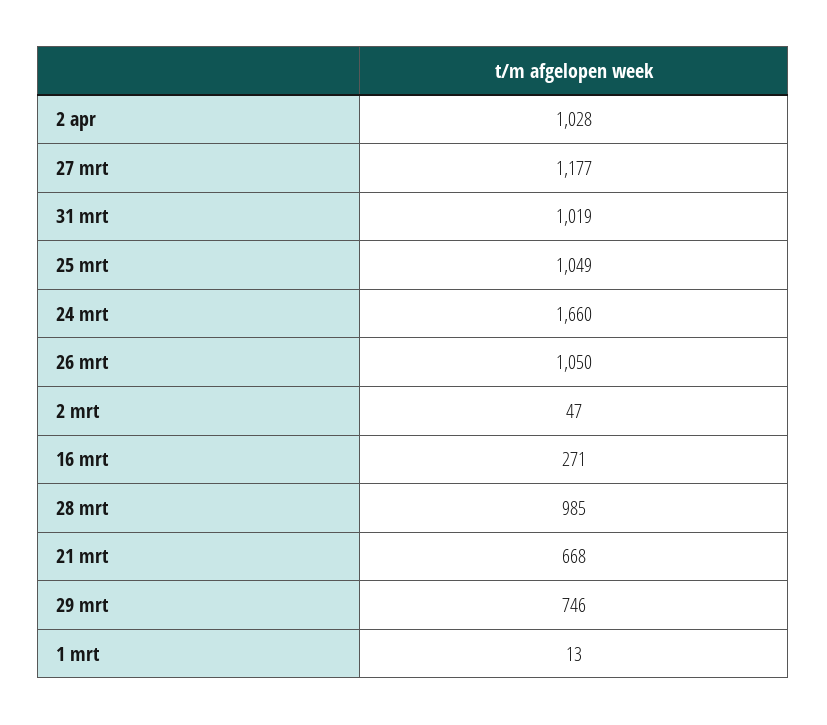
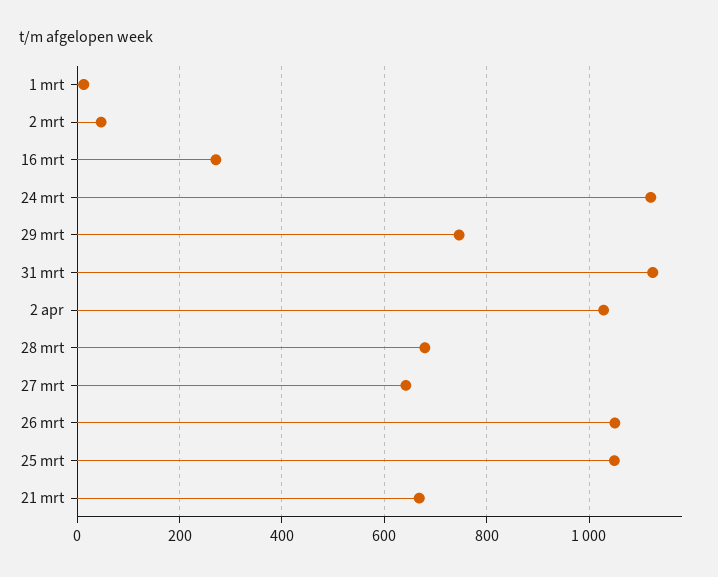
27 mrt: 1177 -> 640
31 mrt: 1019 -> 1120
24 mrt: 1660 -> 1120
28 mrt: 985 -> 680

